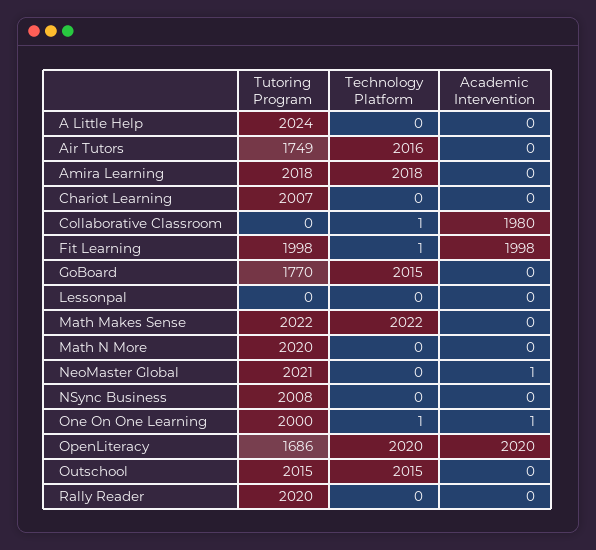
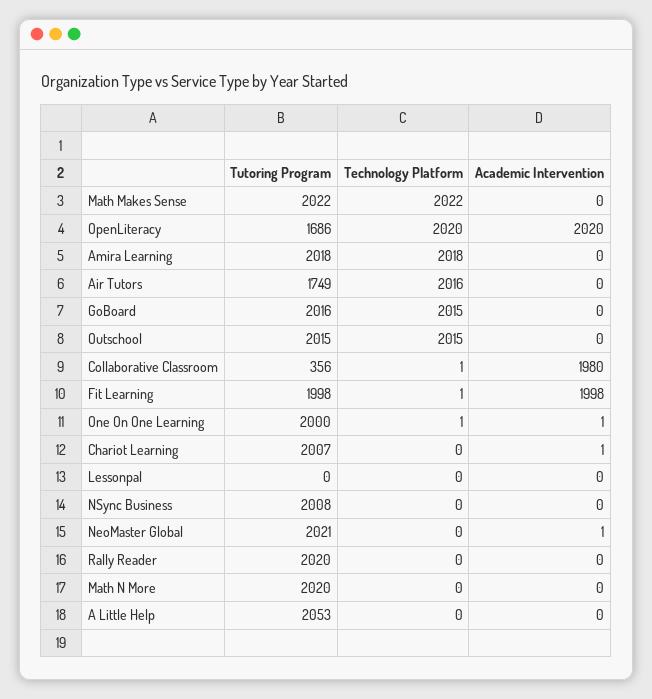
Tutoring Program, A Little Help: 2024 -> 2053
Academic Intervention, Chariot Learning: 0 -> 1
Tutoring Program, Collaborative Classroom: 0 -> 356
Tutoring Program, GoBoard: 1770 -> 2016

